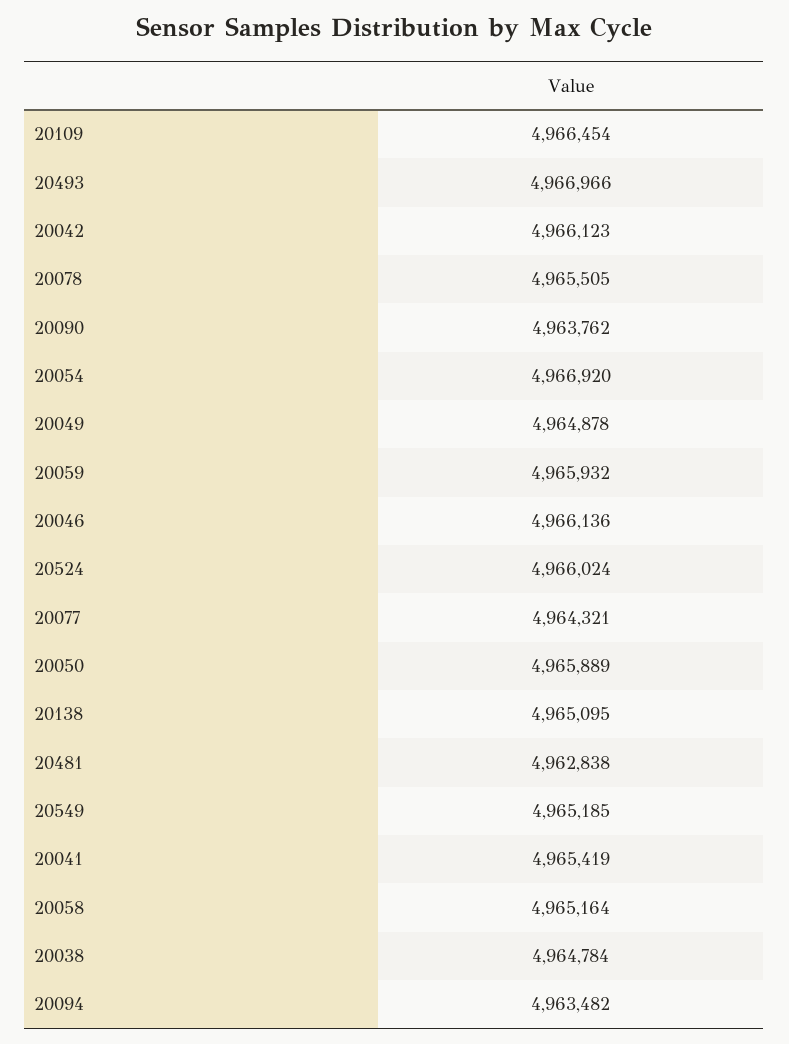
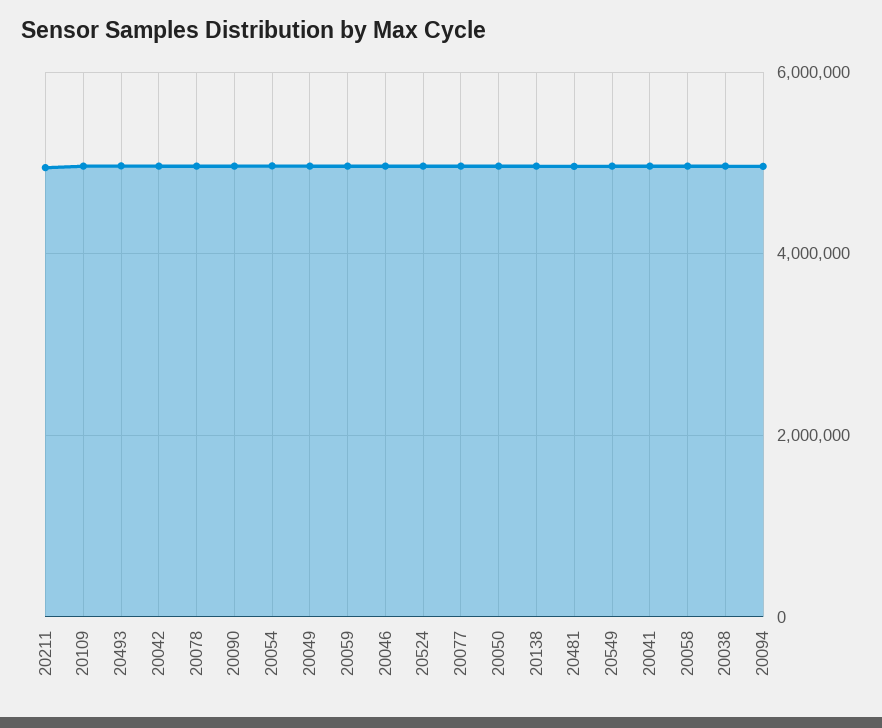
20211: none -> 5000000

